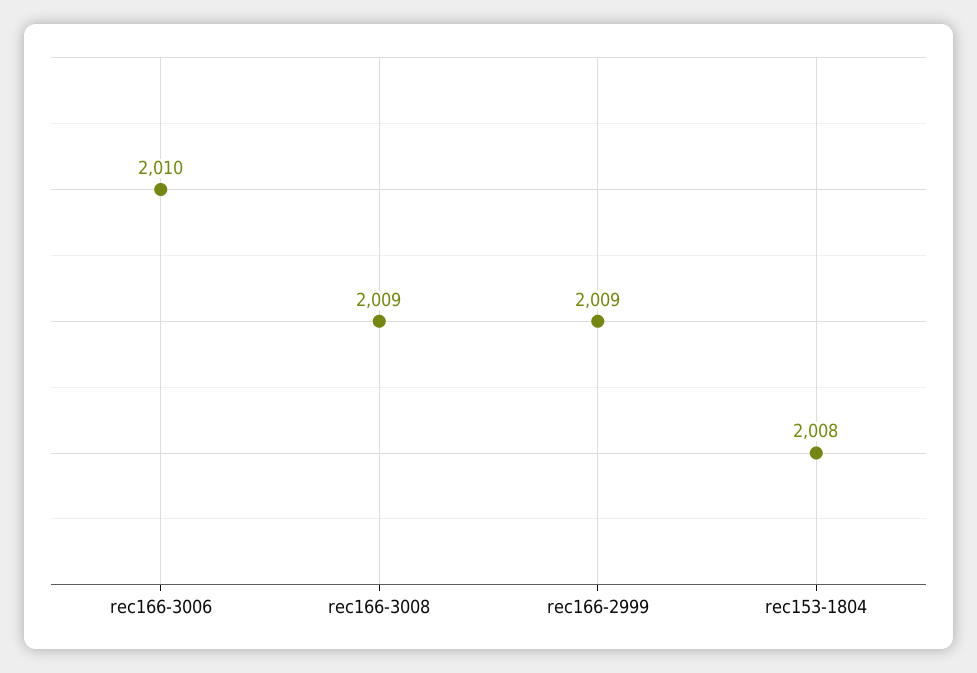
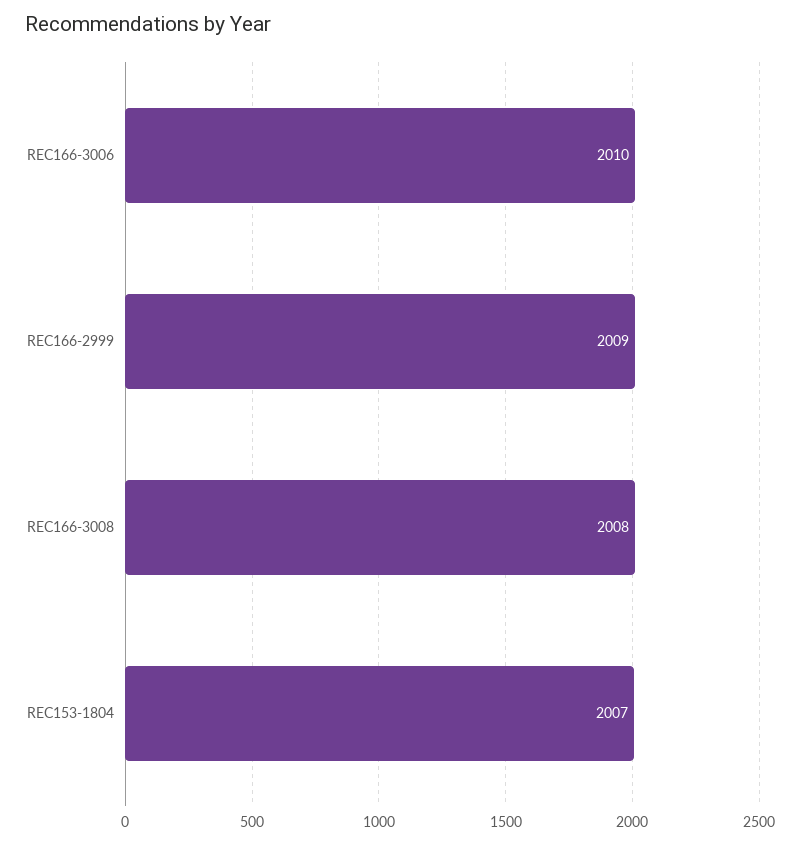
rec166-3008: 2009 -> 2008
rec153-1804: 2008 -> 2007

